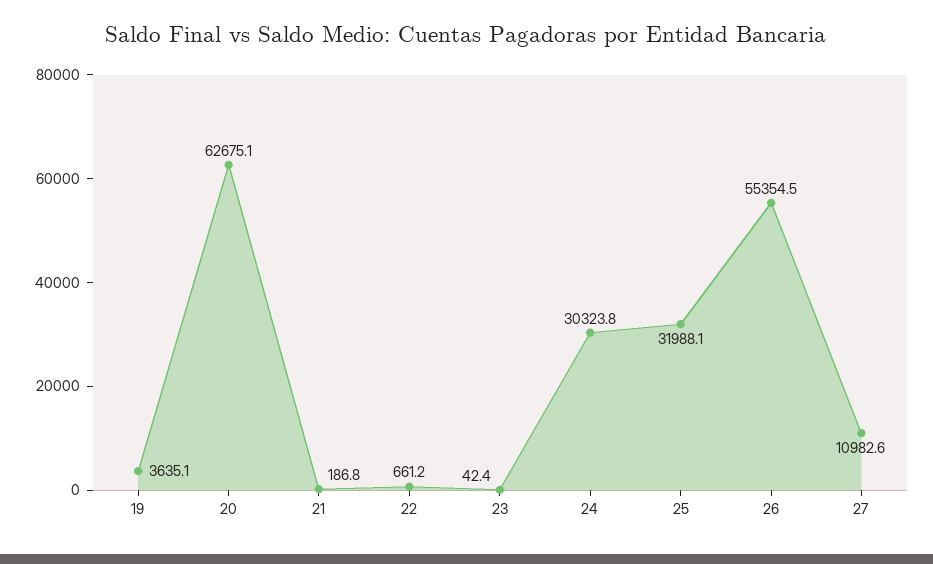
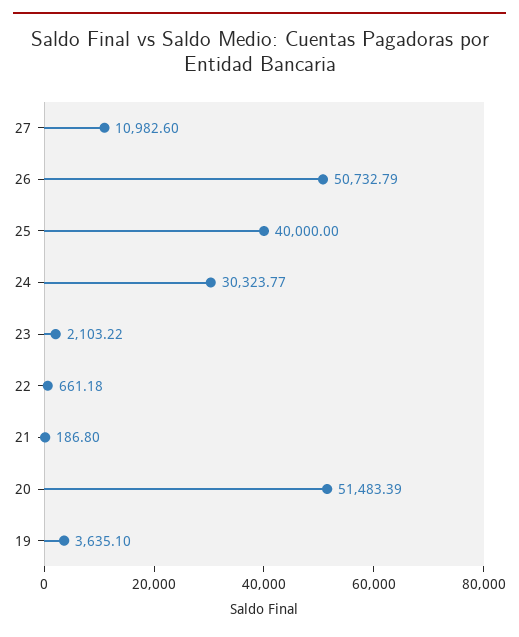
20: 62675.1 -> 51483.39
23: 42.4 -> 2103.22
25: 31988.1 -> 40000
26: 55354.5 -> 50732.79

